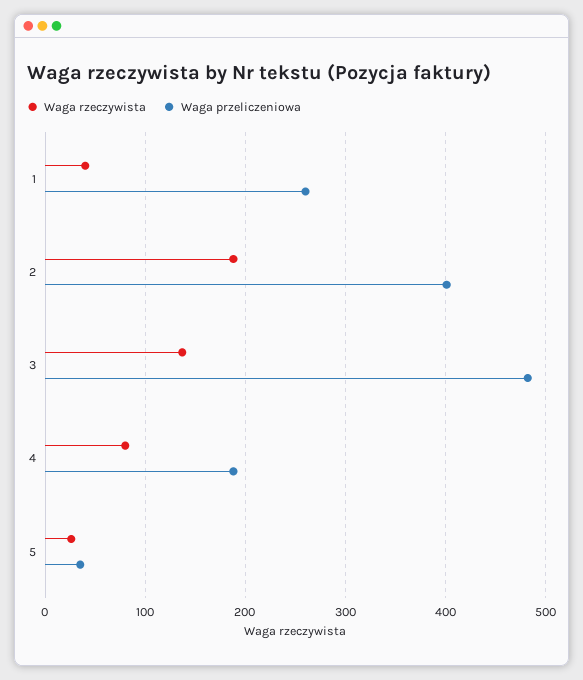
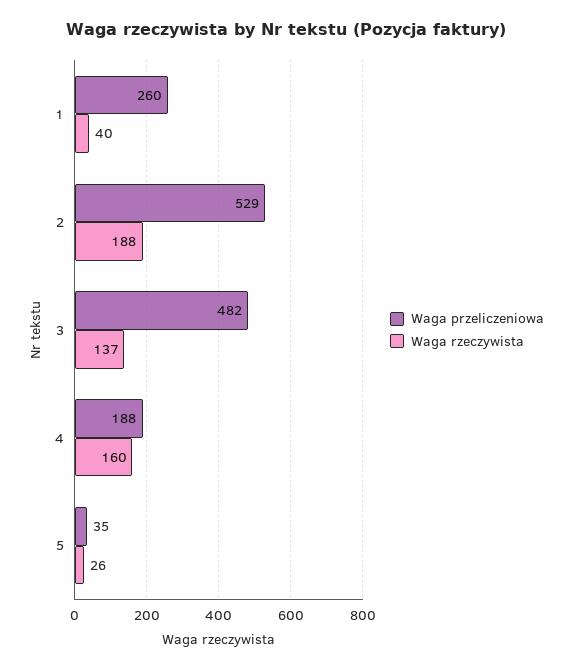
Waga przeliczeniowa, 2: 400 -> 529
Waga rzeczywista, 4: 80 -> 160

